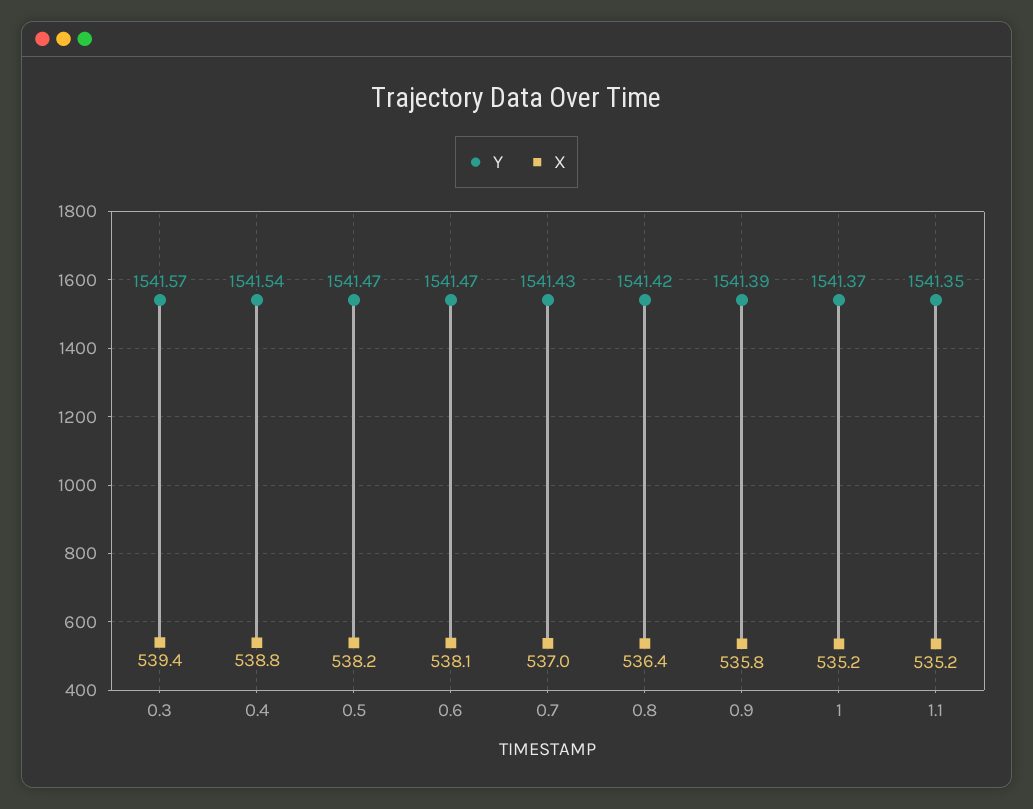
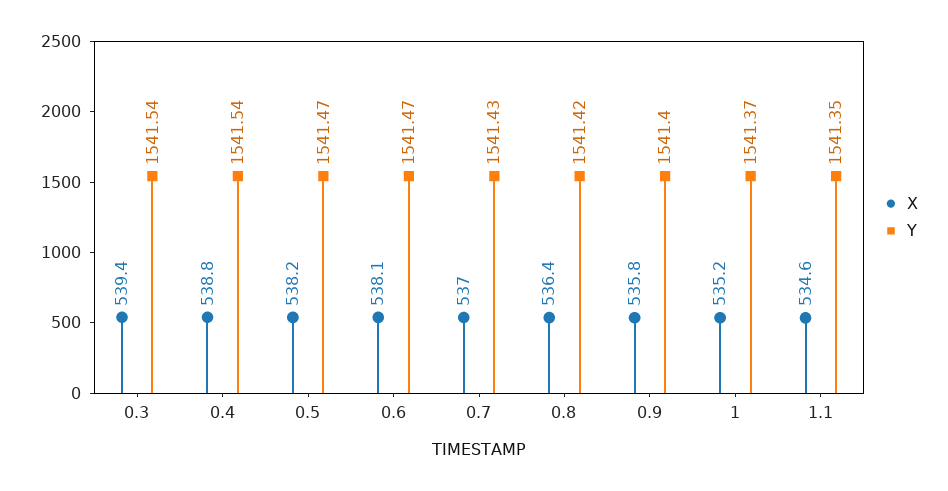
Y, 0.3: 1541.57 -> 1541.54
Y, 0.9: 1541.39 -> 1541.4
X, 1.1: 535.2 -> 534.6

